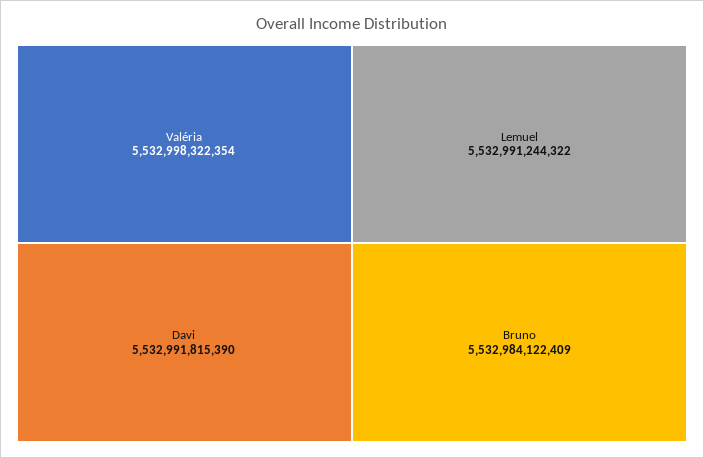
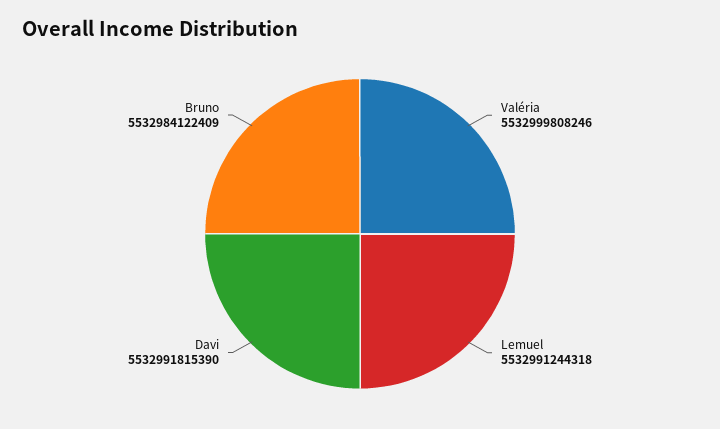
Valéria: 5532998322354 -> 5532999808246
Lemuel: 5532991244322 -> 5532991244318

